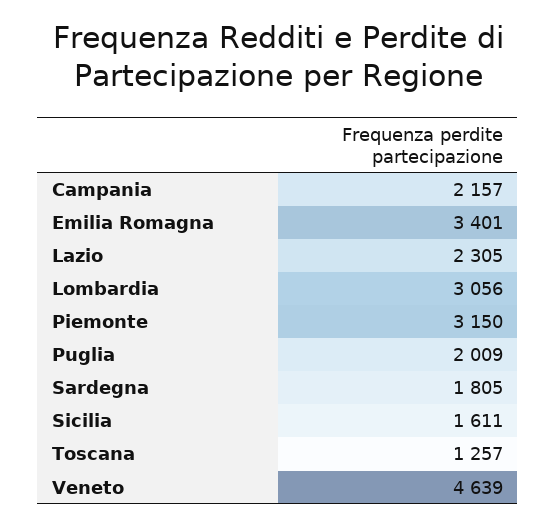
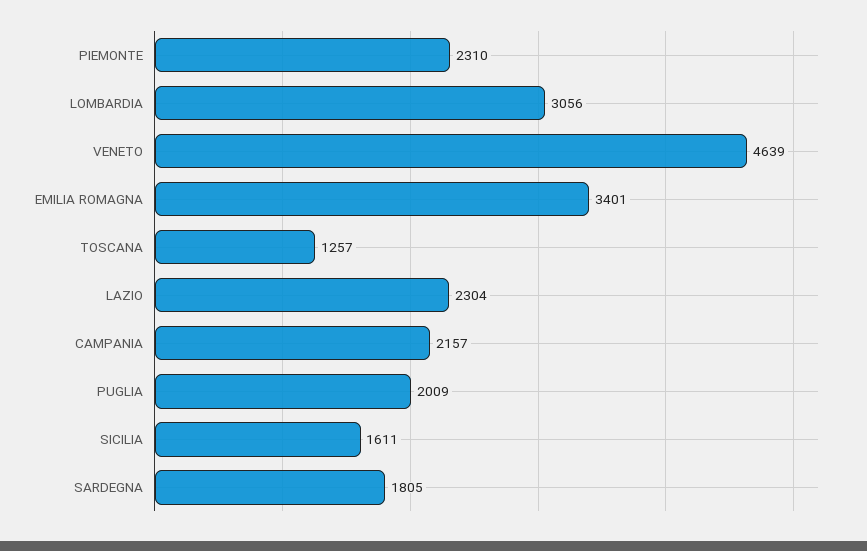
Lazio: 2305 -> 2304
Piemonte: 3150 -> 2310

